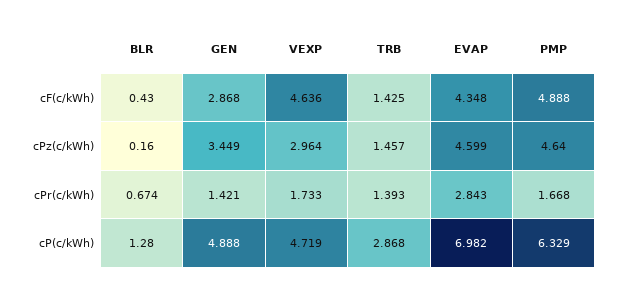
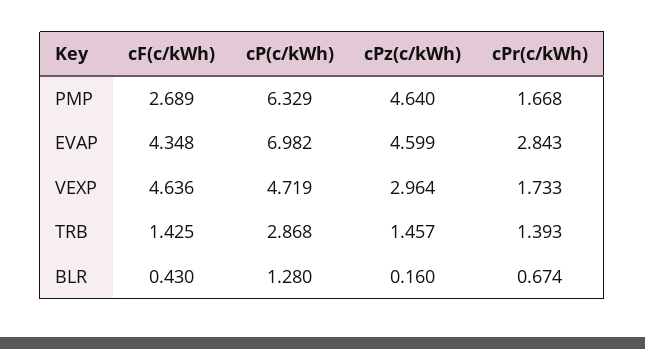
GEN, cF(c/kWh): 2.868 -> none
PMP, cF(c/kWh): 4.888 -> 2.689
GEN, cPz(c/kWh): 3.449 -> none
GEN, cPr(c/kWh): 1.421 -> none
GEN, cP(c/kWh): 4.888 -> none

